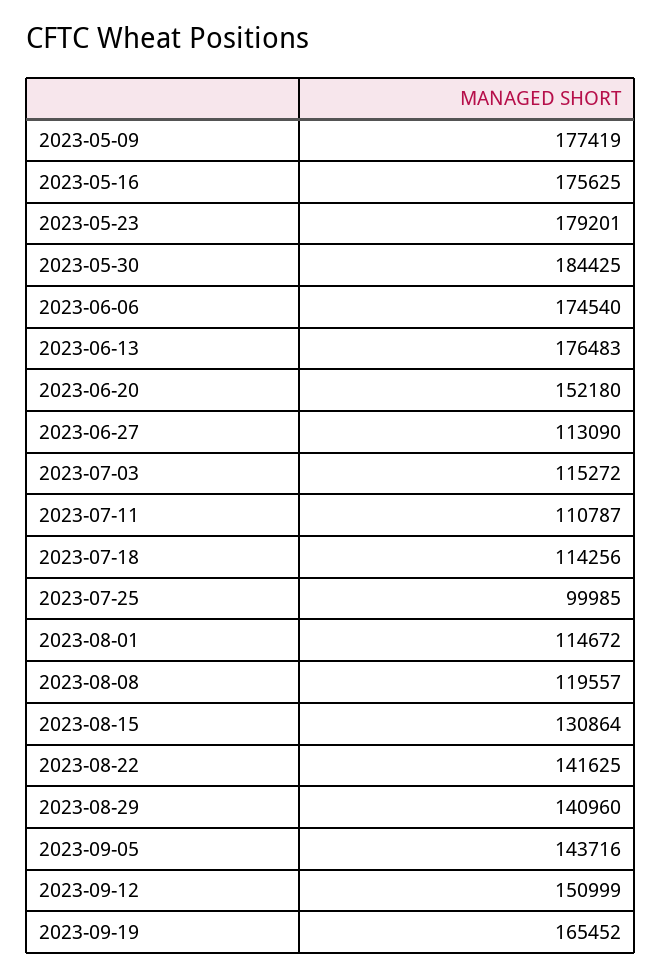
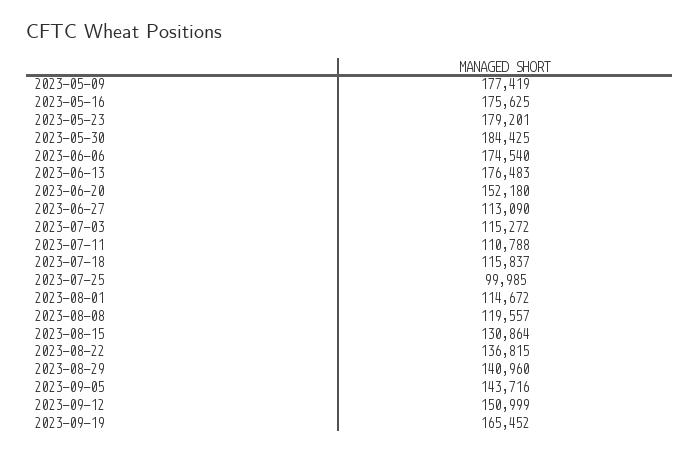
2023-07-11: 110787 -> 110788
2023-07-18: 114256 -> 115837
2023-08-22: 141625 -> 136815

